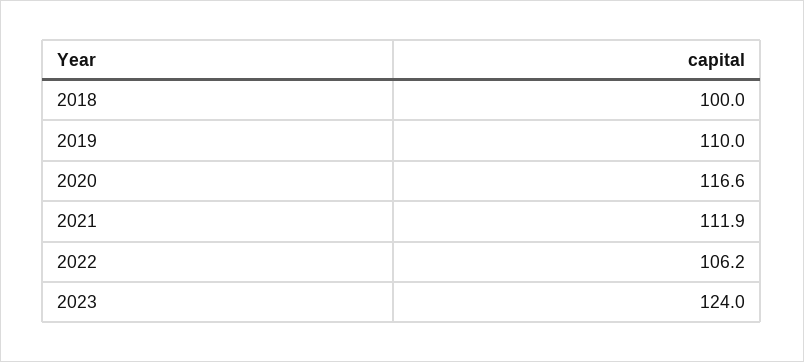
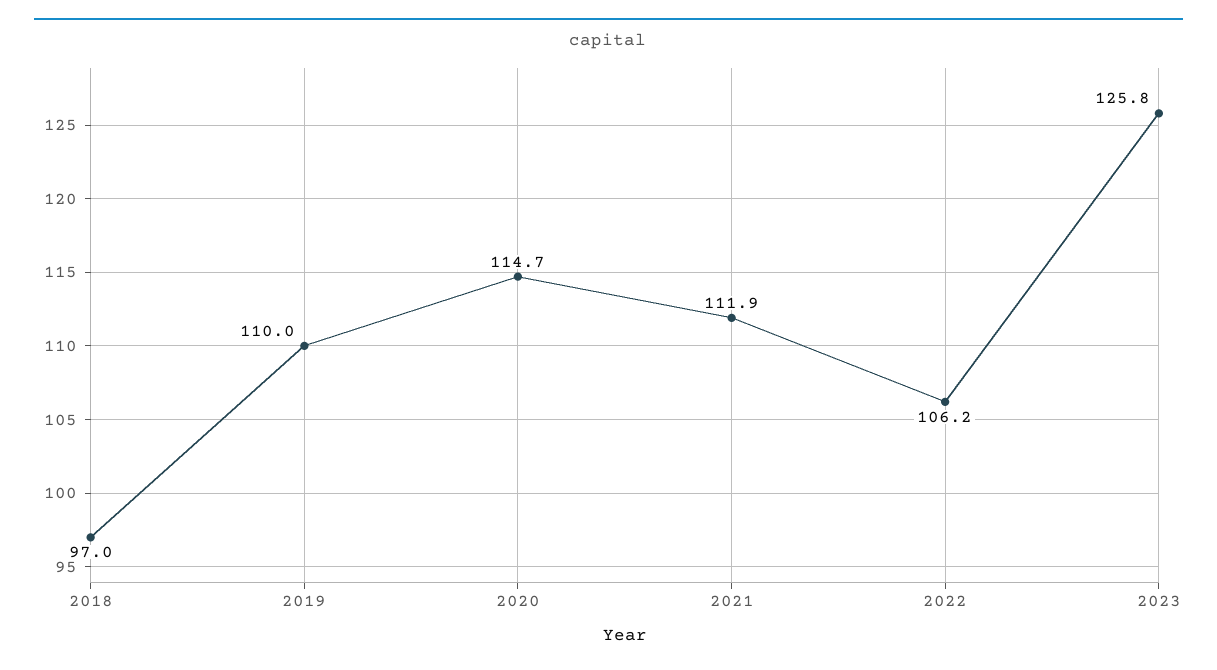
2018: 100 -> 97
2020: 116.6 -> 114.7
2023: 124 -> 125.8

